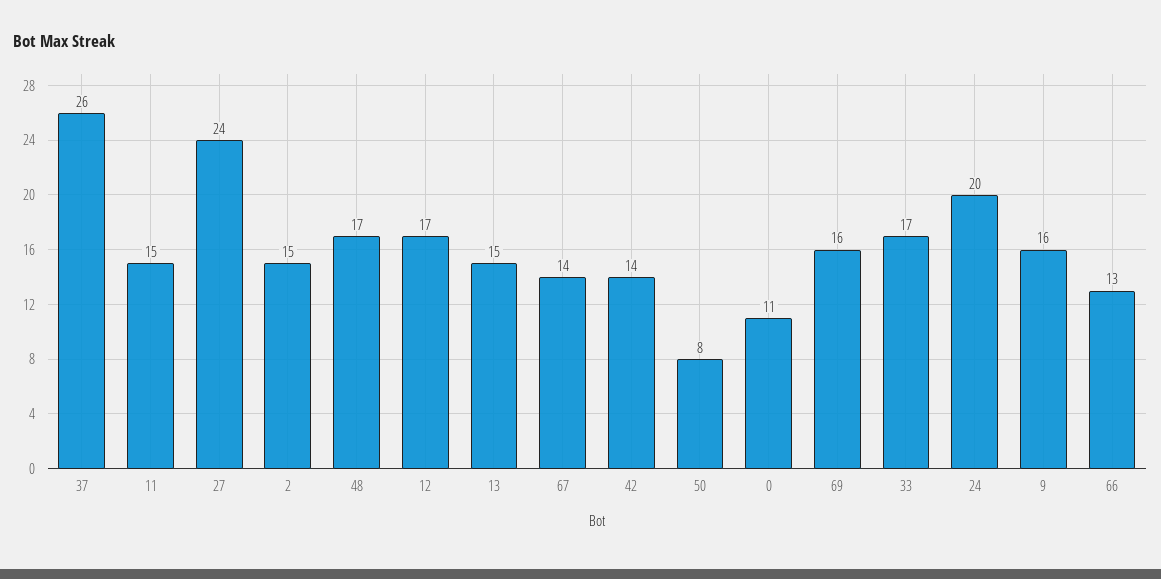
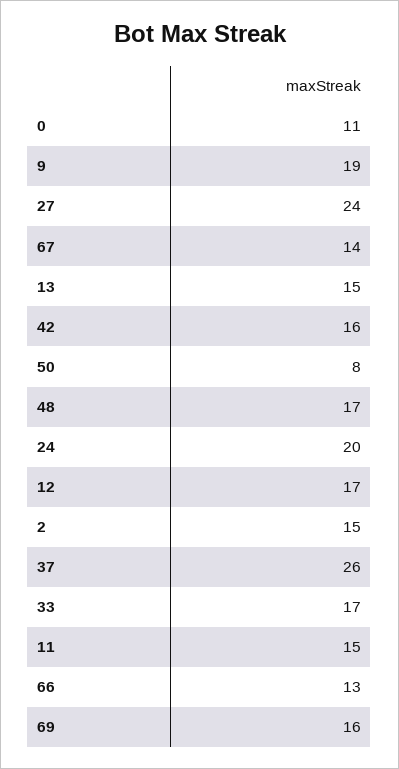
42: 14 -> 16
9: 16 -> 19

